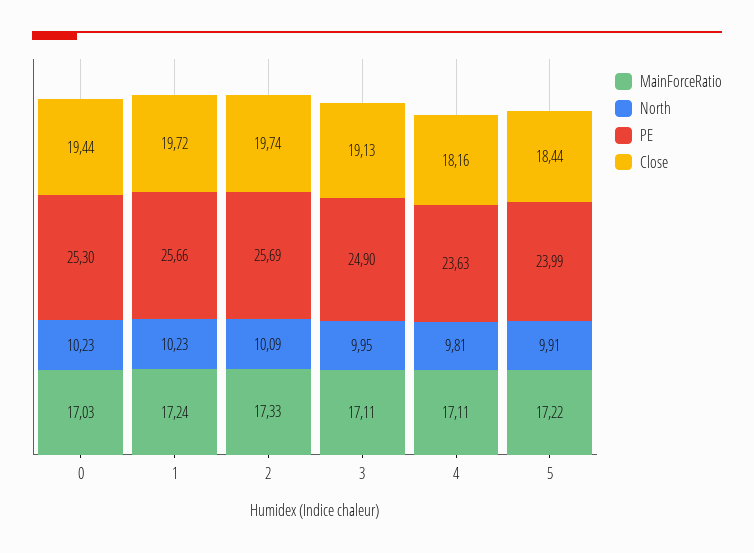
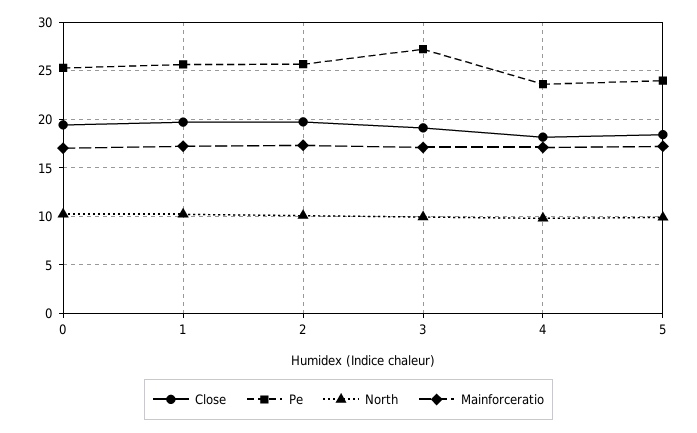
PE, 3: 24.9 -> 27

